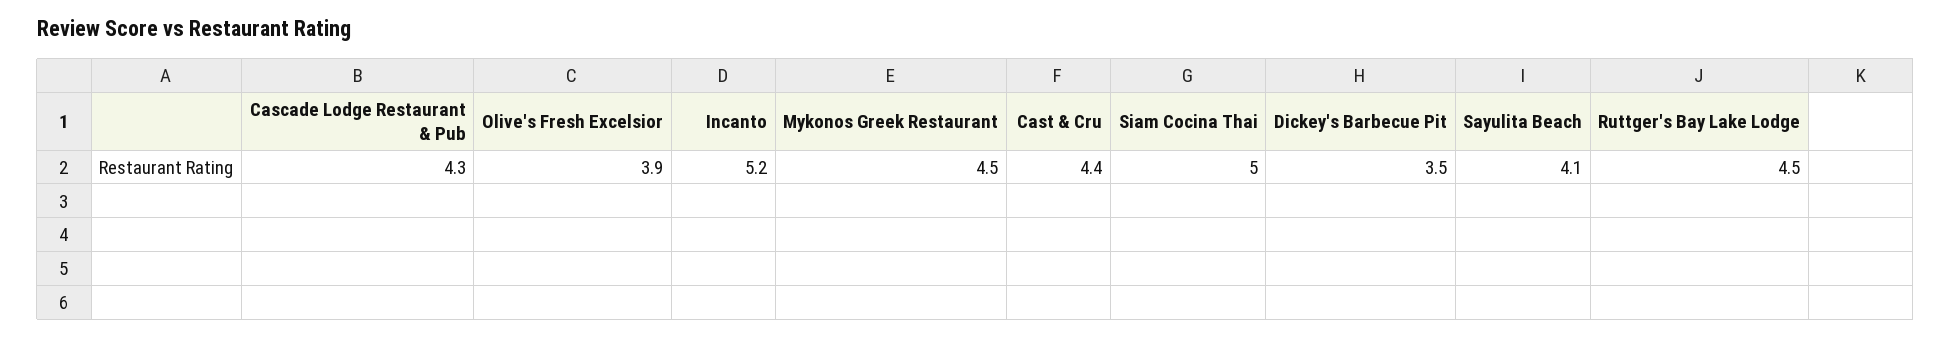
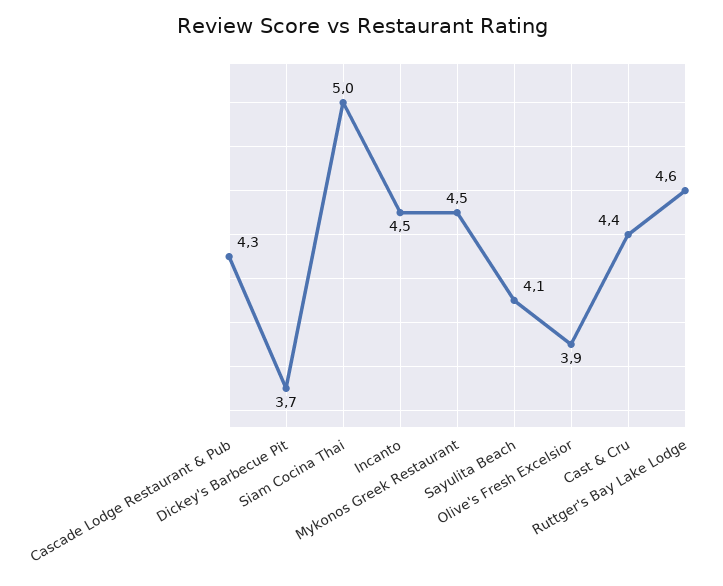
Incanto: 5.2 -> 4.5
Dickey's Barbecue Pit: 3.5 -> 3.7
Ruttger's Bay Lake Lodge: 4.5 -> 4.6

